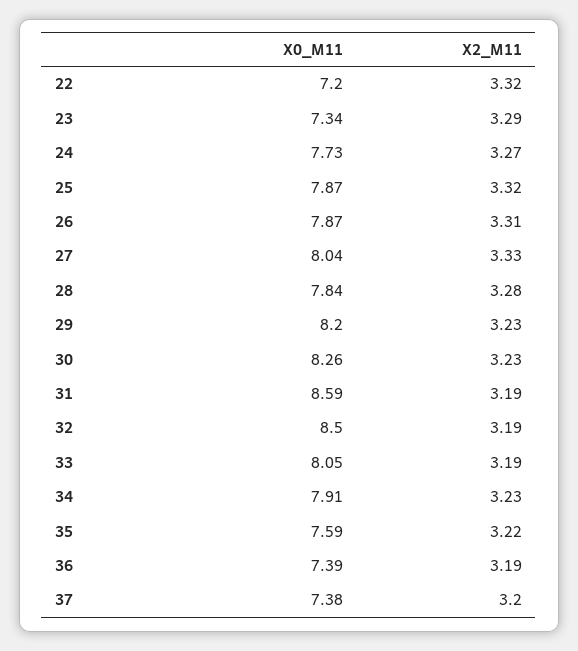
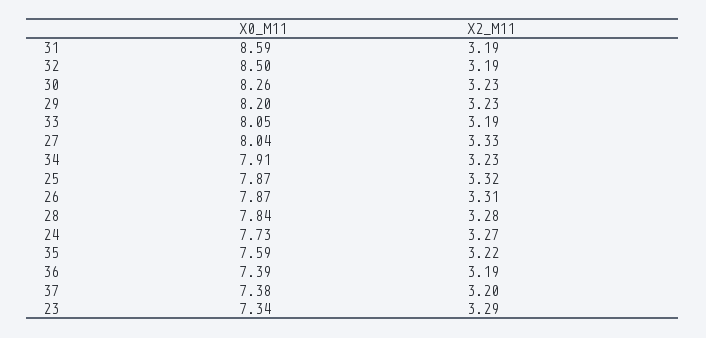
X0_M11, 22: 7.2 -> none
X2_M11, 22: 3.32 -> none

